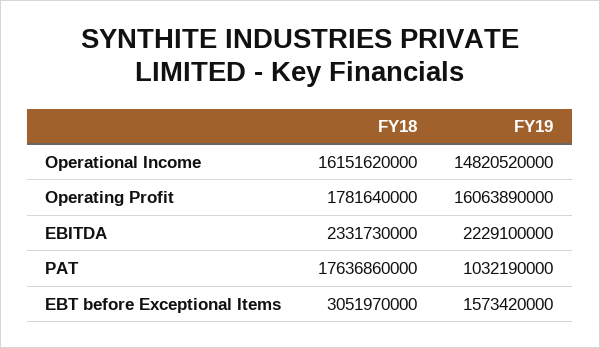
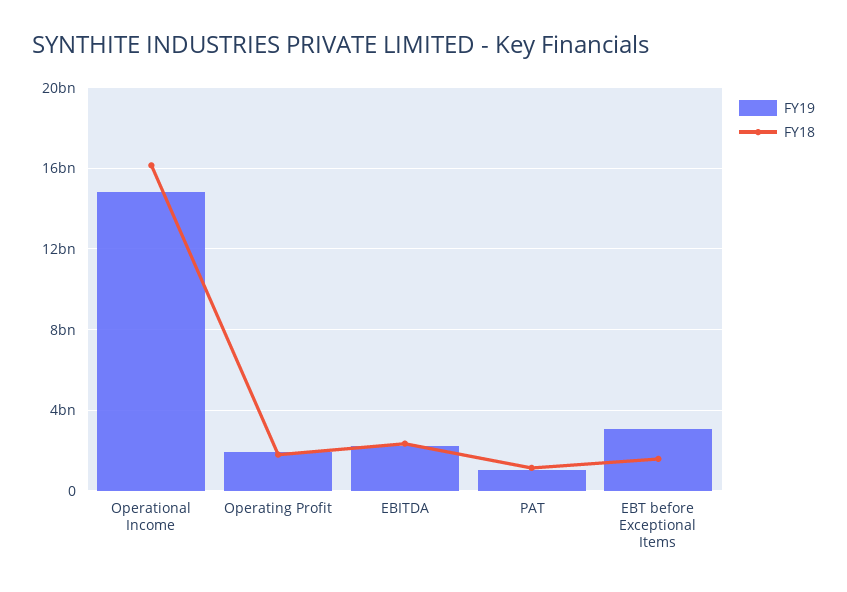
FY19, Operating Profit: 16063890000 -> 2000000000
FY18, PAT: 17636860000 -> 1000000000
FY18, EBT before Exceptional Items: 3051970000 -> 1500000000
FY19, EBT before Exceptional Items: 1573420000 -> 3000000000

